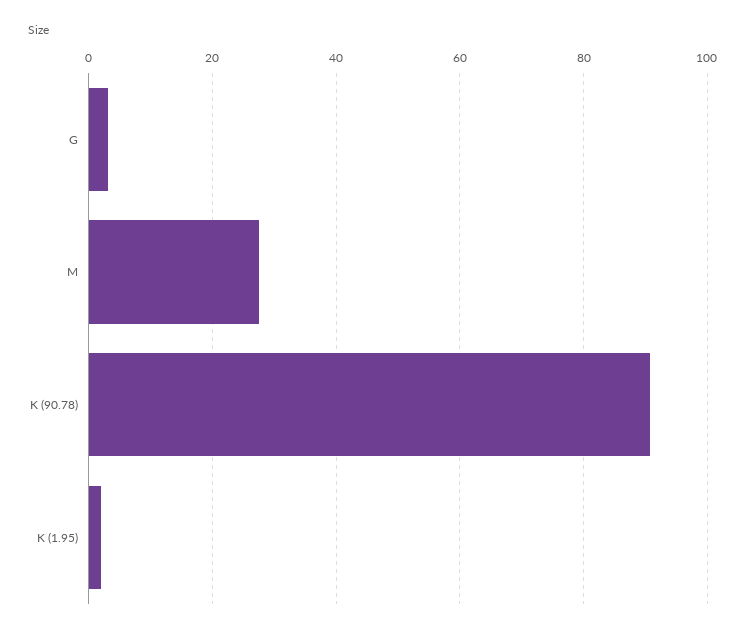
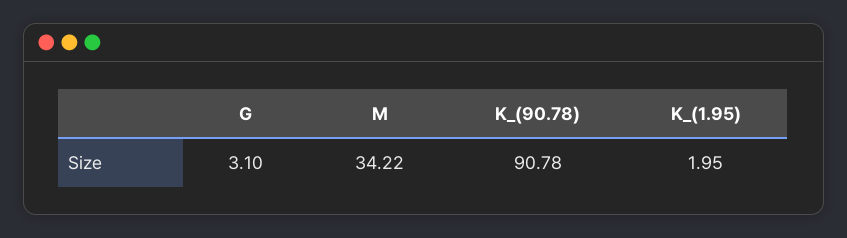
M: 28 -> 34.22

